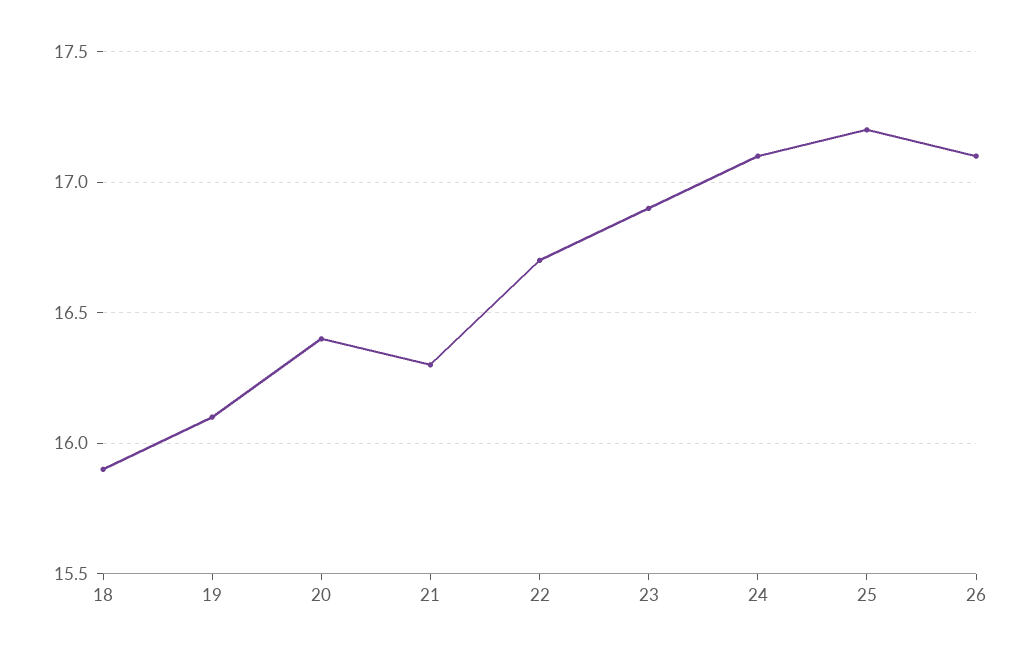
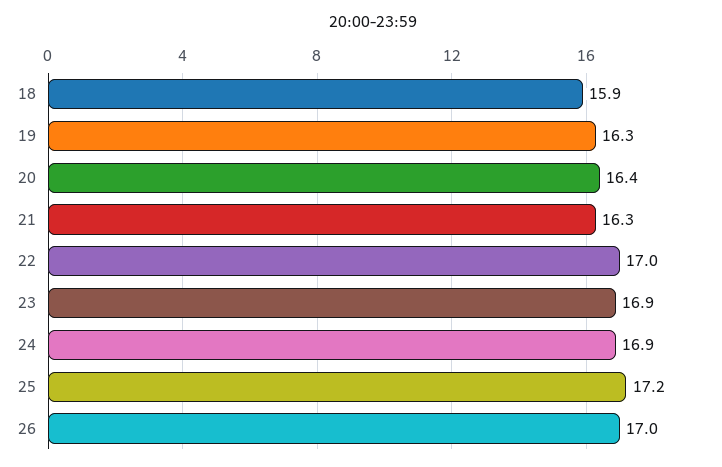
19: 16.1 -> 16.3
22: 16.7 -> 17
24: 17.1 -> 16.9
26: 17.1 -> 17

